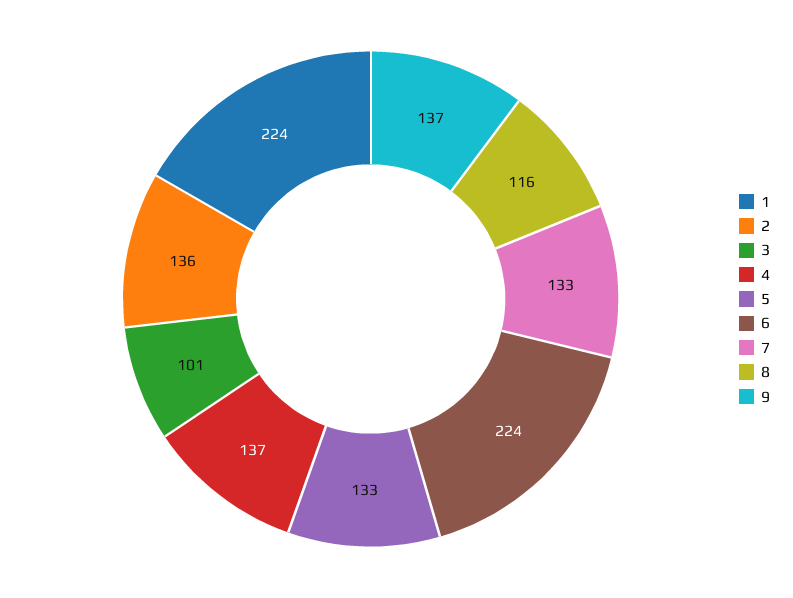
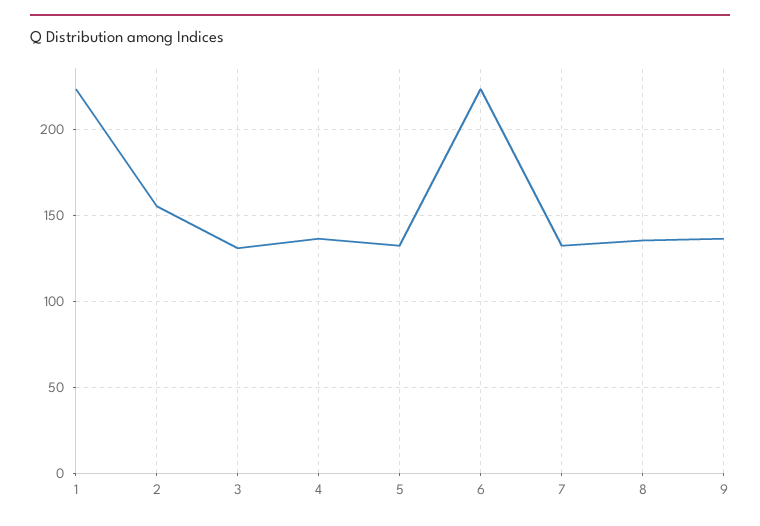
2: 136 -> 155
3: 101 -> 130
8: 116 -> 135

